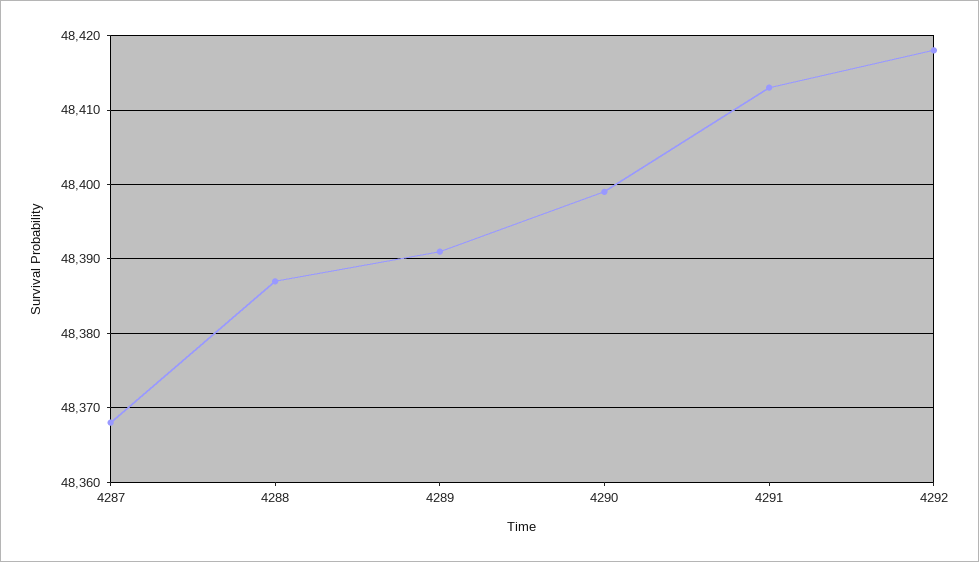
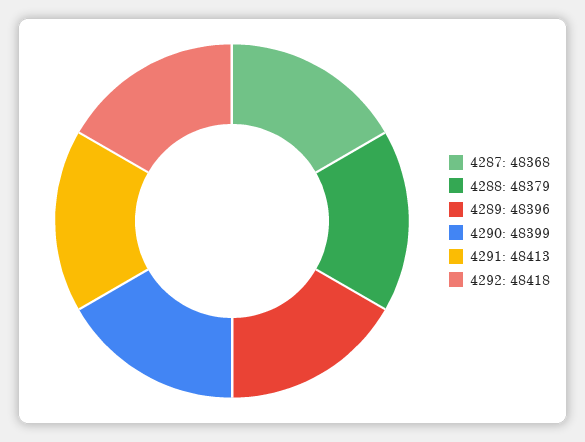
4288: 48387 -> 48379
4289: 48391 -> 48396

